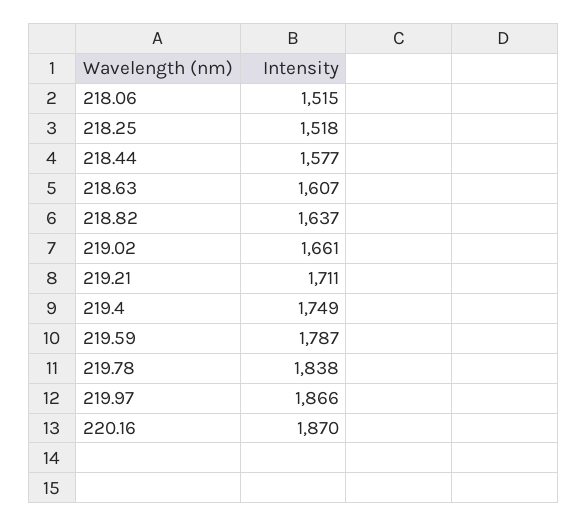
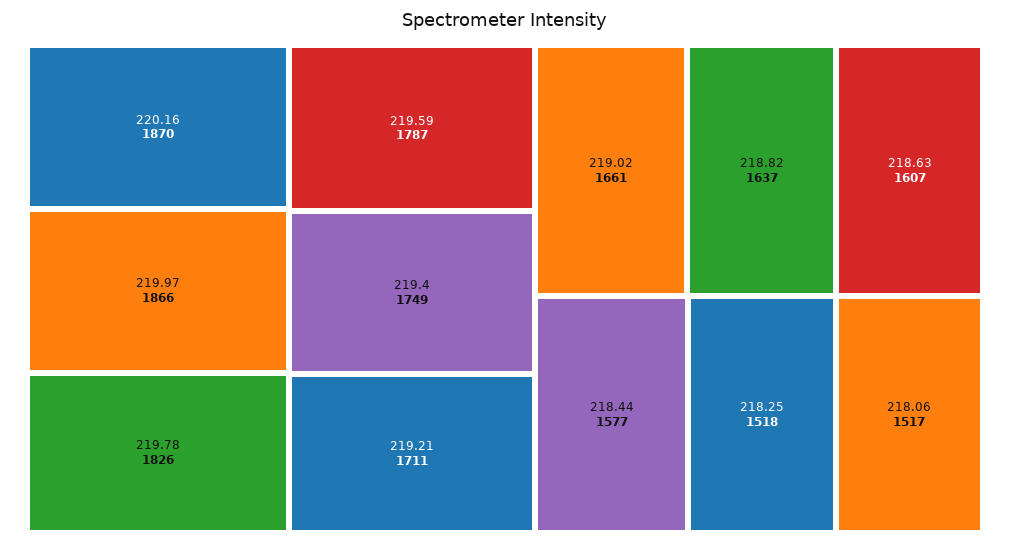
218.06: 1515 -> 1517
219.78: 1838 -> 1826

